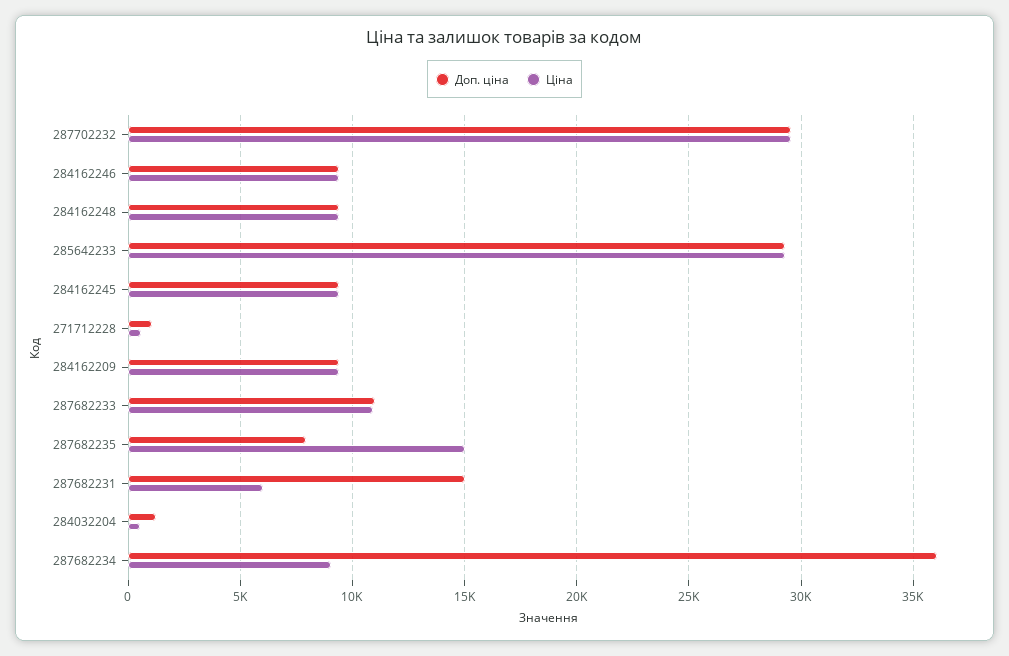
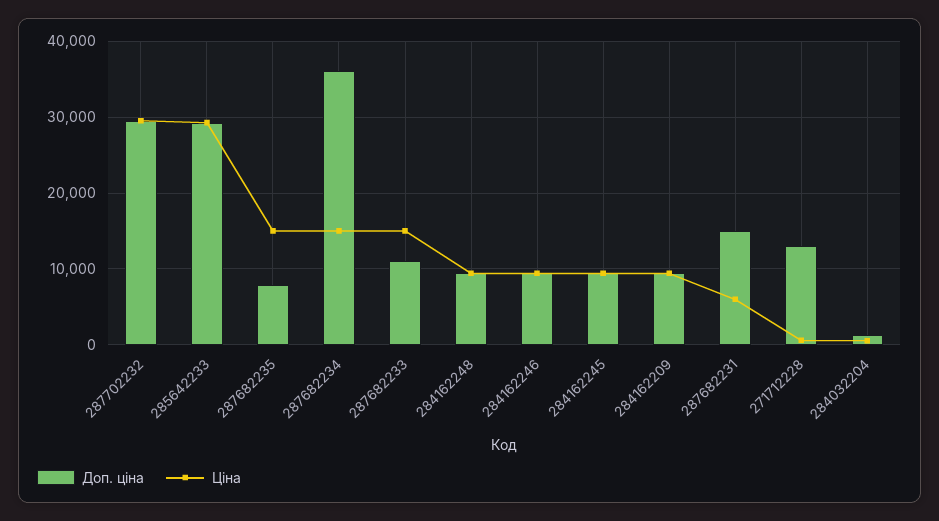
Доп. ціна, 271712228: 1000 -> 13000
Ціна, 287682233: 11000 -> 15000
Ціна, 287682234: 9000 -> 15000

